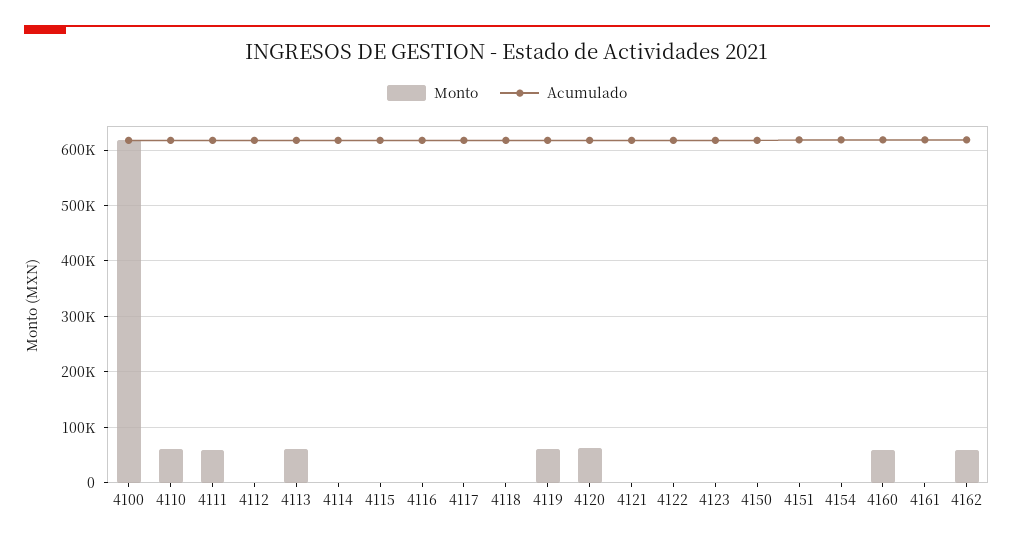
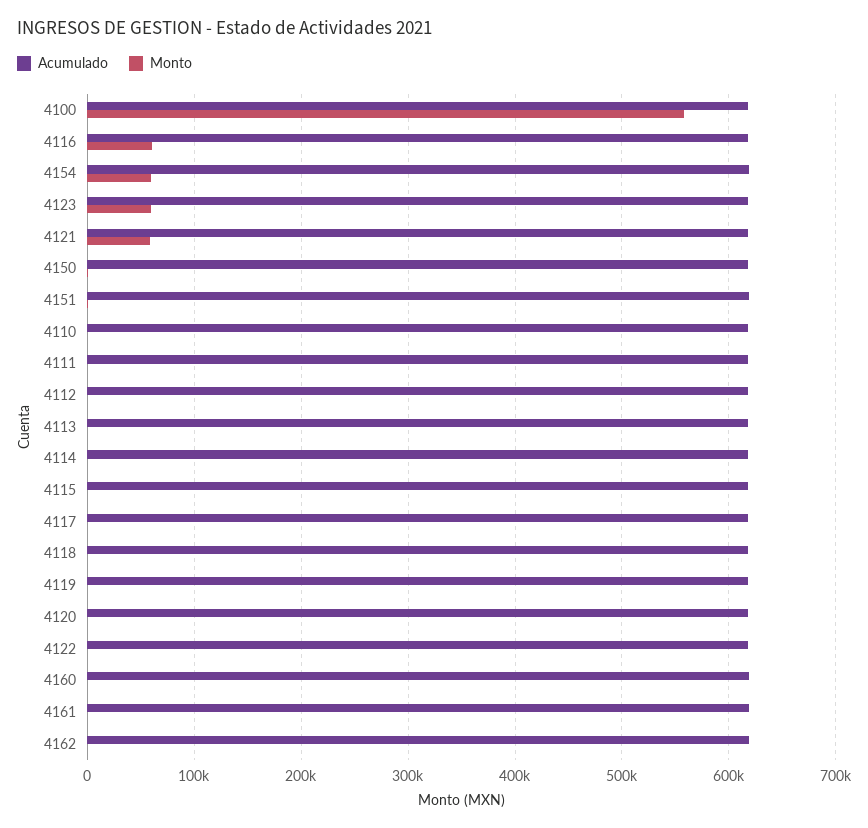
Monto, 4100: 620000 -> 560000
Monto, 4110: 60000 -> 0
Monto, 4111: 60000 -> 0
Monto, 4113: 60000 -> 0
Monto, 4116: 0 -> 60000
Monto, 4119: 60000 -> 0
Monto, 4120: 60000 -> 0
Monto, 4121: 0 -> 60000
Monto, 4123: 0 -> 60000
Monto, 4154: 0 -> 60000
Monto, 4160: 60000 -> 0
Monto, 4162: 60000 -> 0

